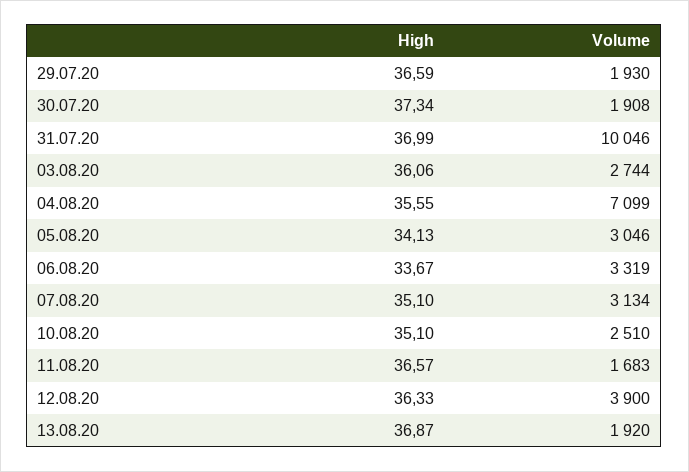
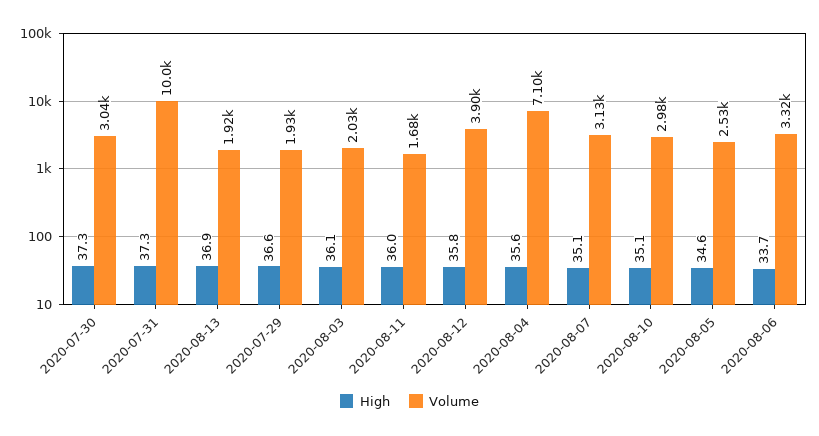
Volume, 30.07.20: 1908 -> 3040
High, 31.07.20: 36.99 -> 37.3
Volume, 03.08.20: 2744 -> 2030
High, 05.08.20: 34.13 -> 34.6
Volume, 05.08.20: 3046 -> 2530
Volume, 10.08.20: 2510 -> 2980
High, 11.08.20: 36.57 -> 36
High, 12.08.20: 36.33 -> 35.8

